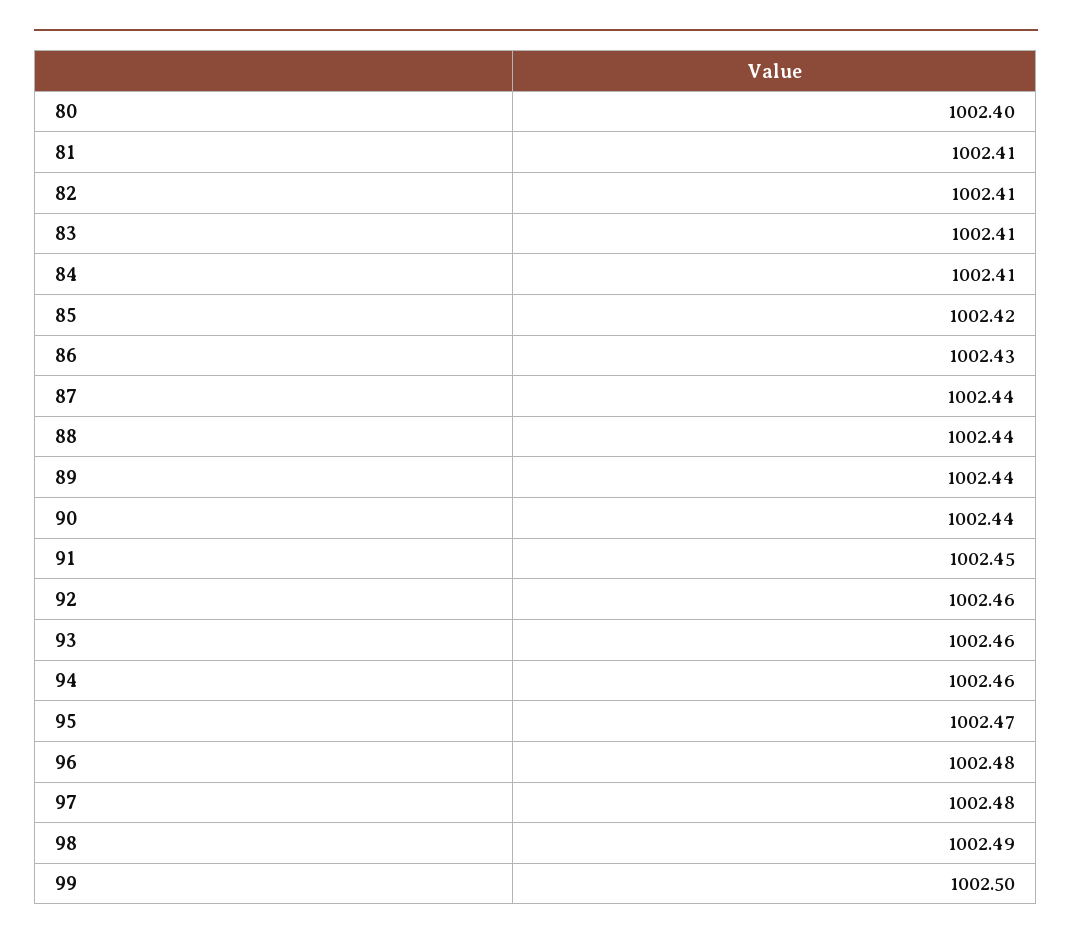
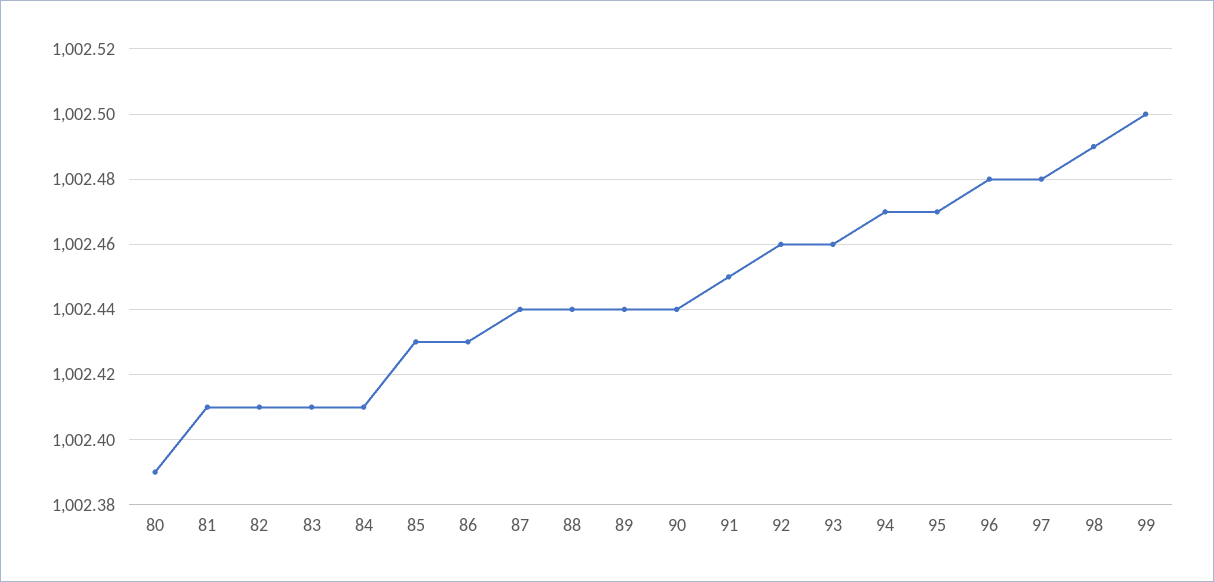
80: 1002.4 -> 1002.39
85: 1002.42 -> 1002.43
94: 1002.46 -> 1002.47

